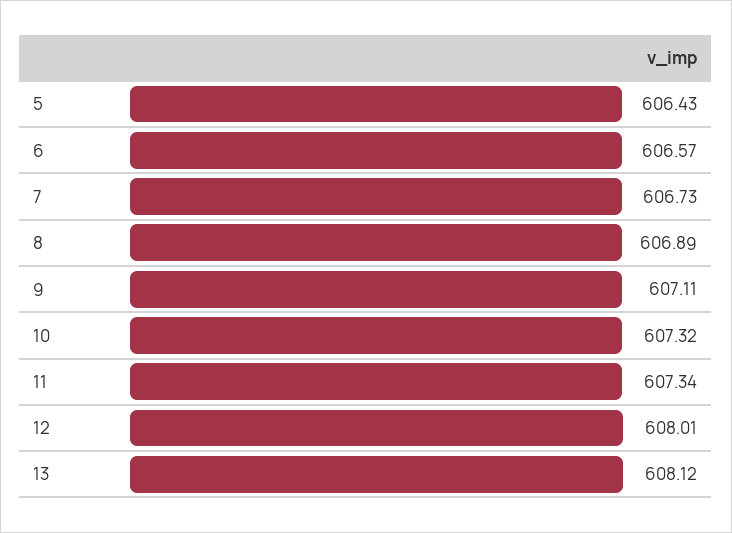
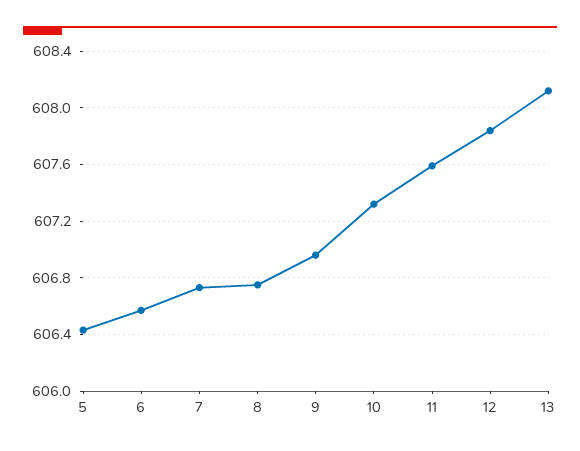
8: 606.89 -> 606.75
9: 607.11 -> 606.95
11: 607.34 -> 607.6
12: 608.01 -> 607.85

